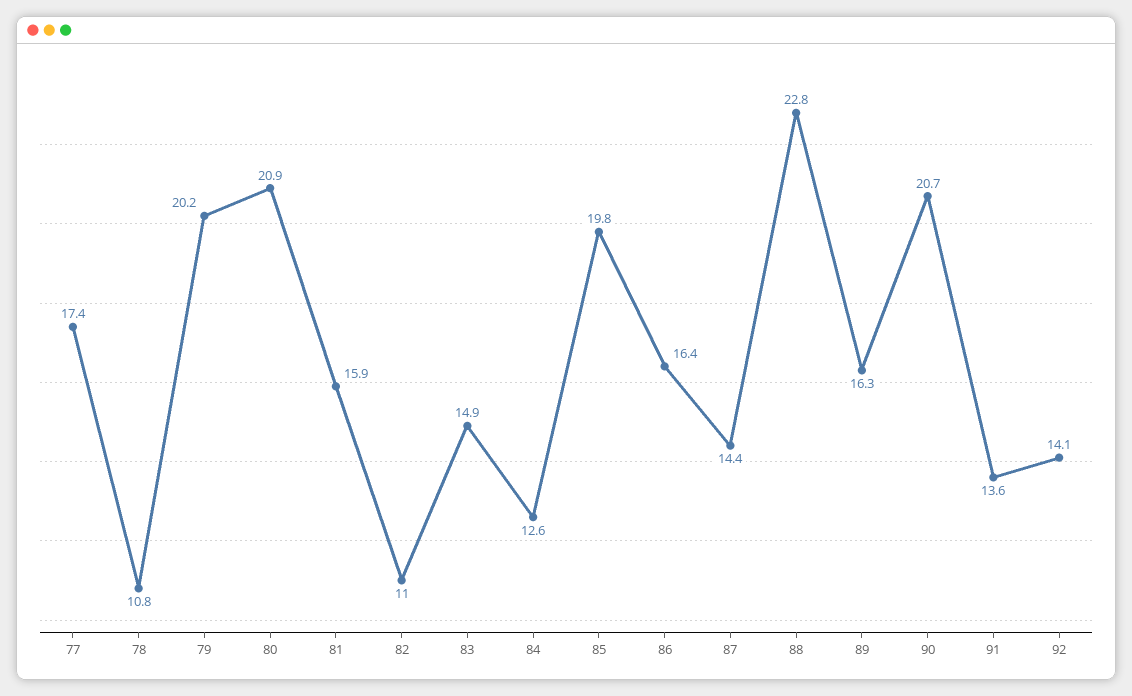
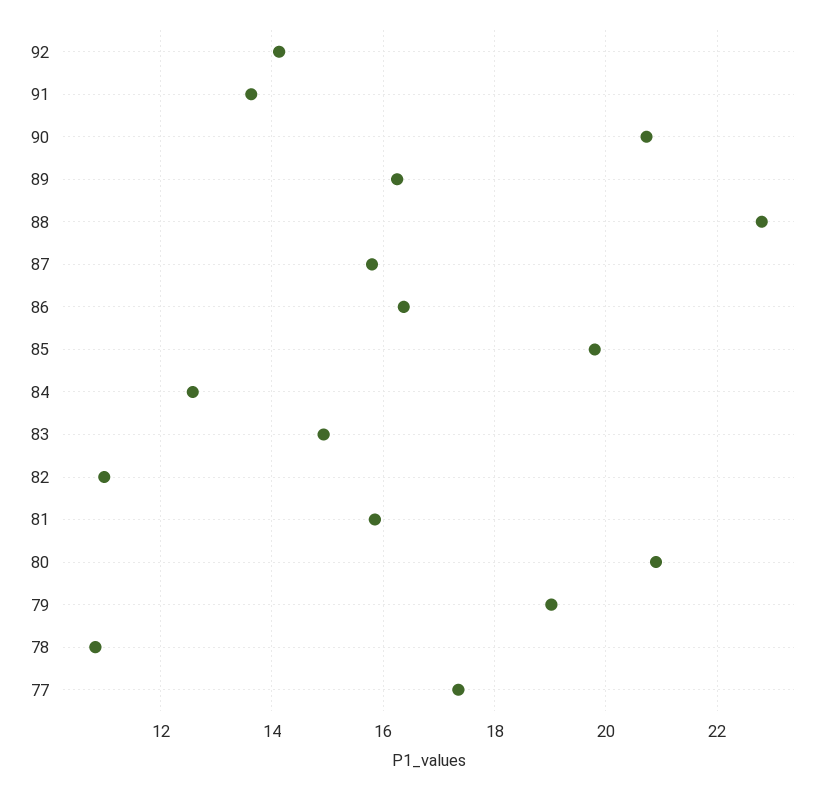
79: 20.2 -> 19
87: 14.4 -> 15.8

